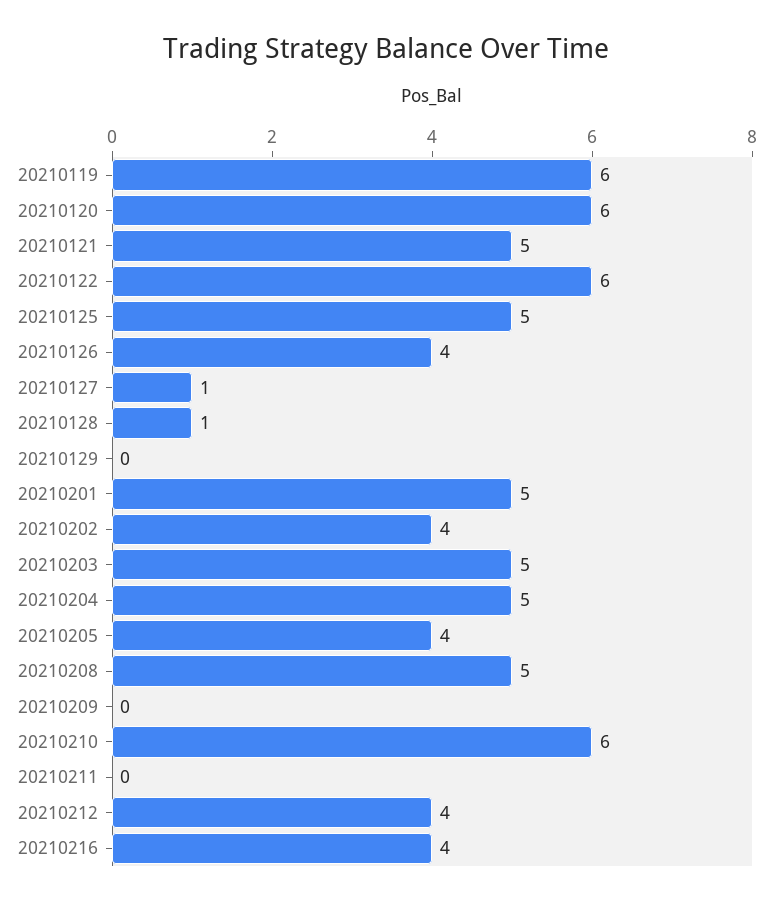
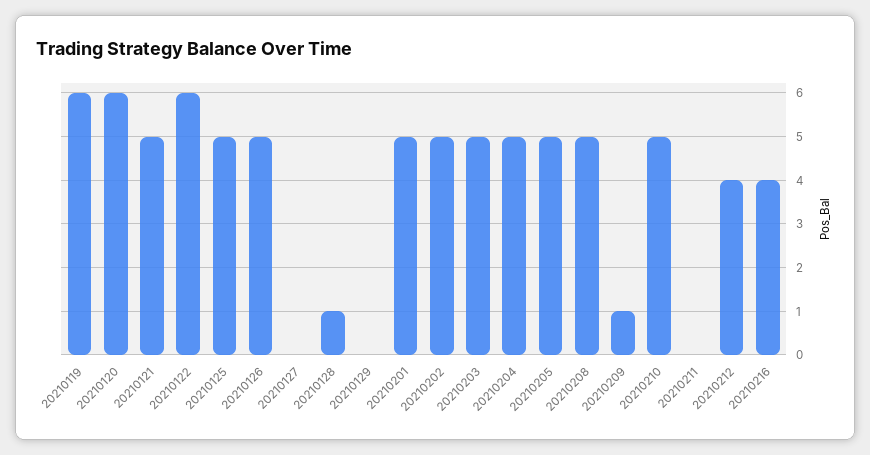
20210126: 4 -> 5
20210127: 1 -> 0
20210202: 4 -> 5
20210205: 4 -> 5
20210209: 0 -> 1
20210210: 6 -> 5

